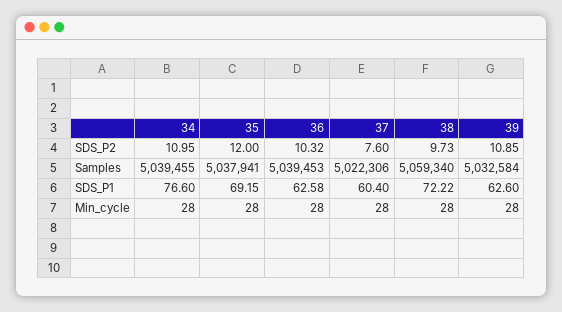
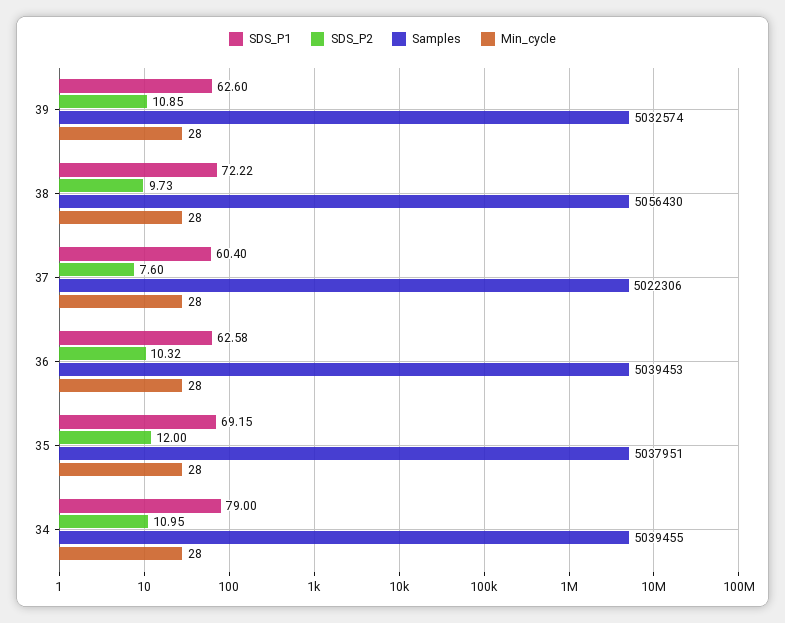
Samples, 35: 5037941 -> 5037951
Samples, 38: 5059340 -> 5056430
Samples, 39: 5032584 -> 5032574
SDS_P1, 34: 76.6 -> 79

